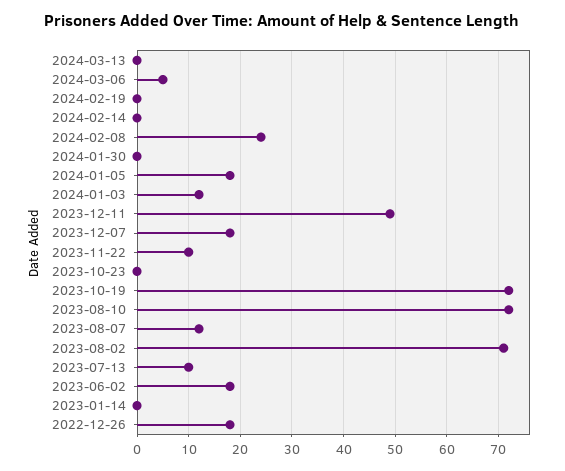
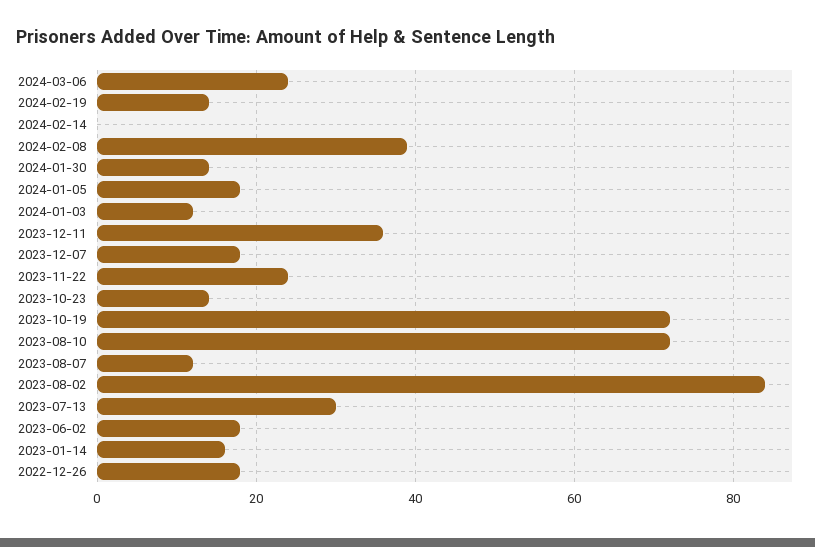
2024-03-13: 0 -> none
2024-03-06: 5 -> 25
2024-02-19: 0 -> 15
2024-02-08: 25 -> 40
2024-01-30: 0 -> 15
2023-12-11: 50 -> 35
2023-11-22: 10 -> 25
2023-10-23: 0 -> 15
2023-08-02: 70 -> 85
2023-07-13: 10 -> 30
2023-01-14: 0 -> 15

